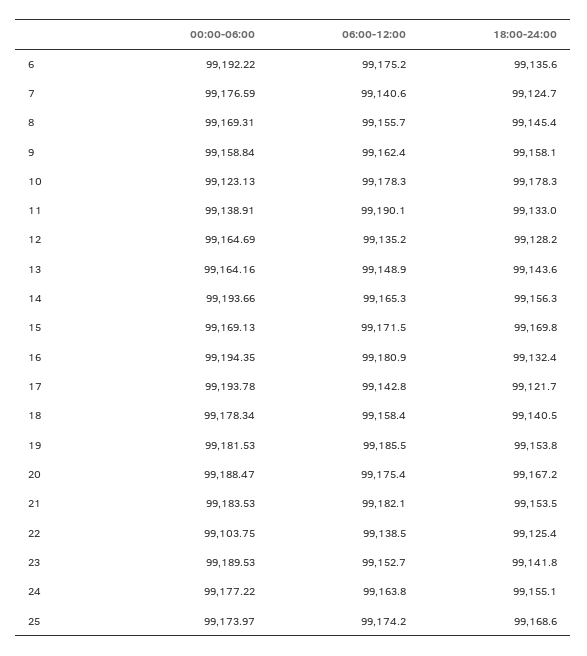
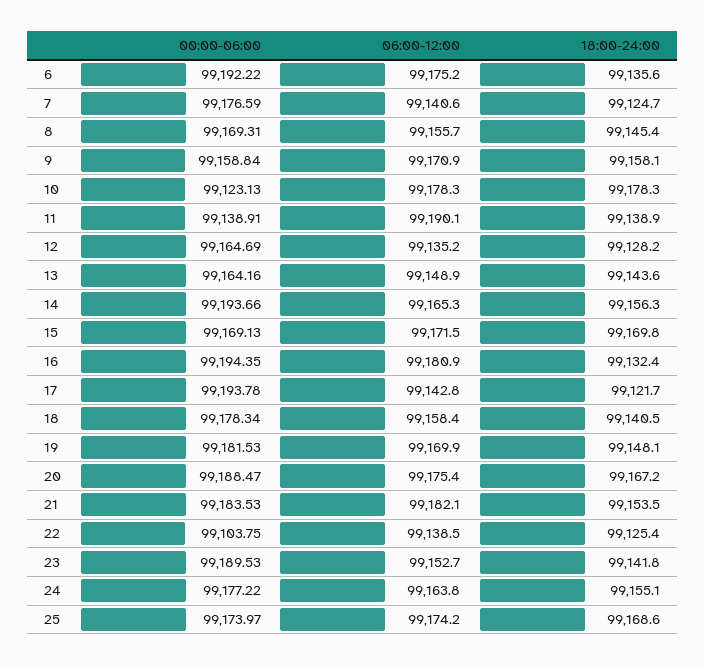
06:00-12:00, 9: 99162.4 -> 99170.9
18:00-24:00, 11: 99133 -> 99138.9
06:00-12:00, 19: 99185.5 -> 99169.9
18:00-24:00, 19: 99153.8 -> 99148.1

